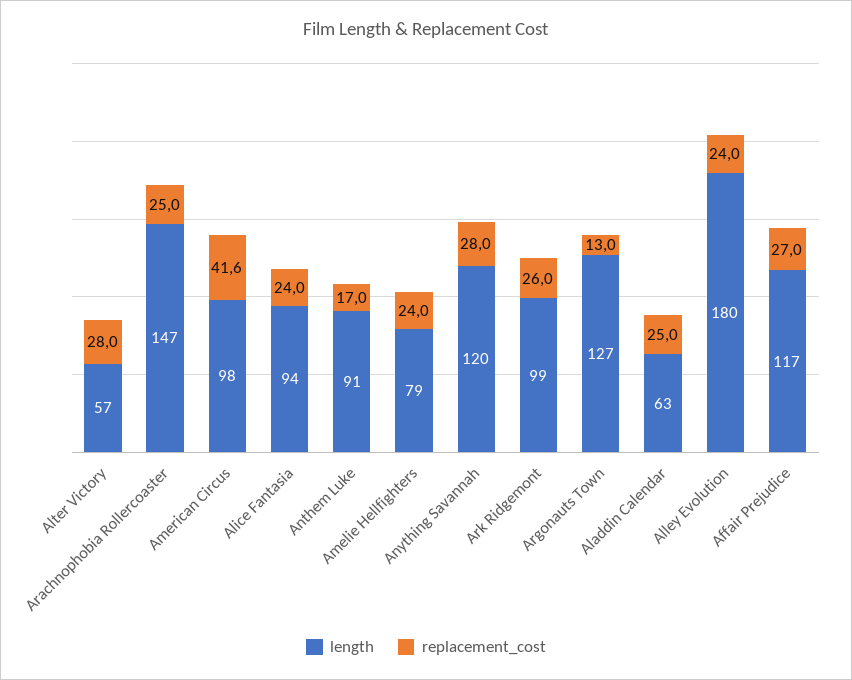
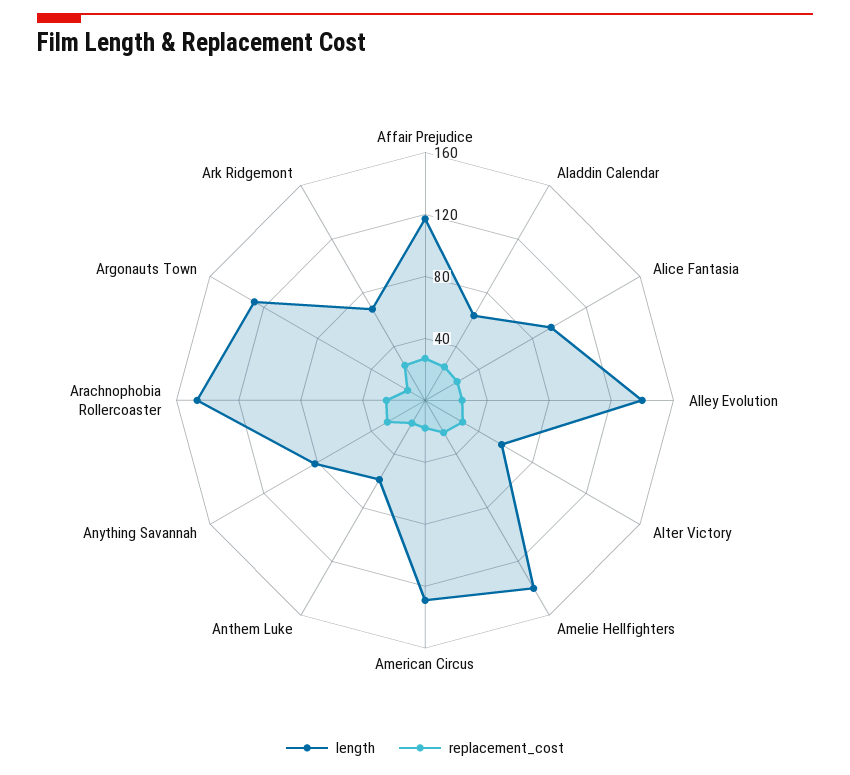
length, American Circus: 98 -> 130
replacement_cost, American Circus: 41.6 -> 20
length, Anthem Luke: 91 -> 60
length, Amelie Hellfighters: 79 -> 140
length, Anything Savannah: 120 -> 80
length, Ark Ridgemont: 99 -> 70
length, Alley Evolution: 180 -> 140

